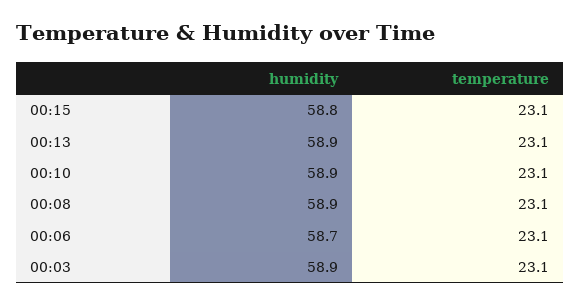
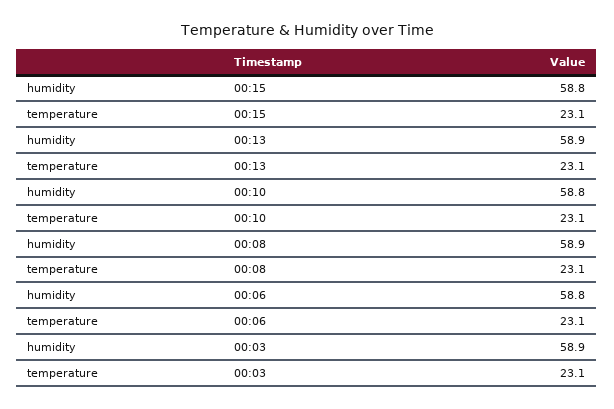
humidity, 00:10: 58.9 -> 58.8
humidity, 00:06: 58.7 -> 58.8

